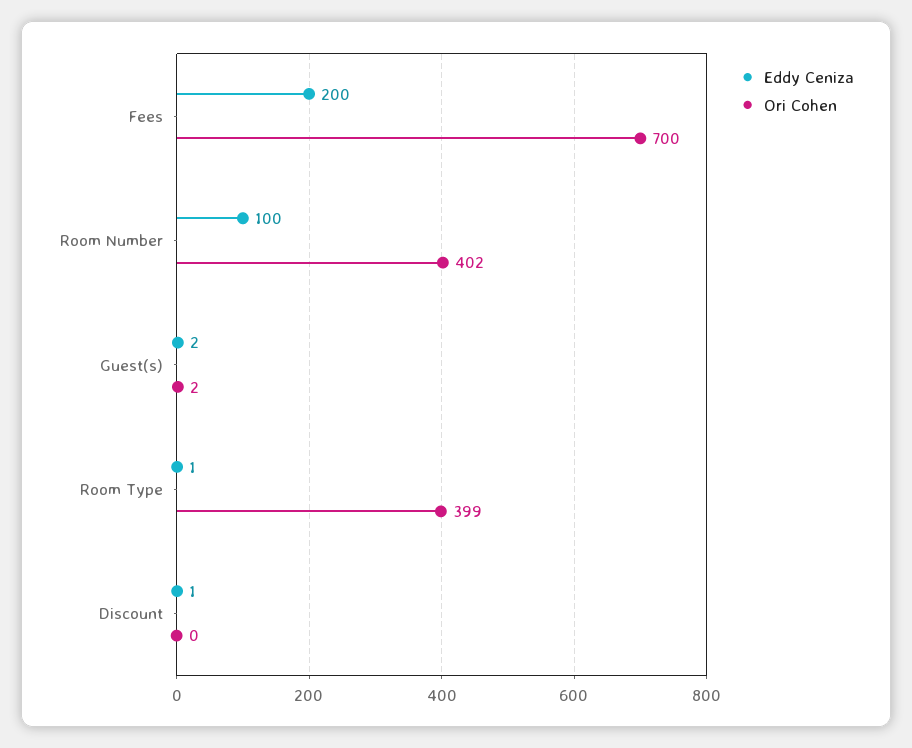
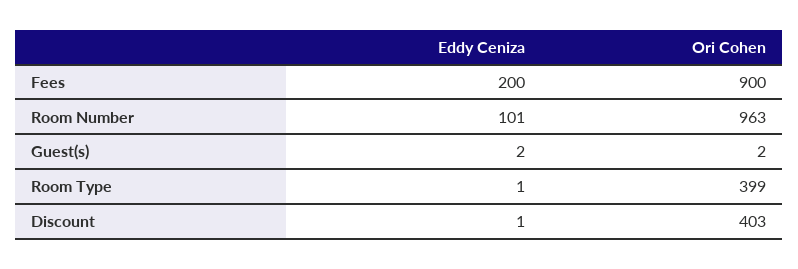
Ori Cohen, Fees: 700 -> 900
Eddy Ceniza, Room Number: 100 -> 101
Ori Cohen, Room Number: 402 -> 963
Ori Cohen, Discount: 0 -> 403

